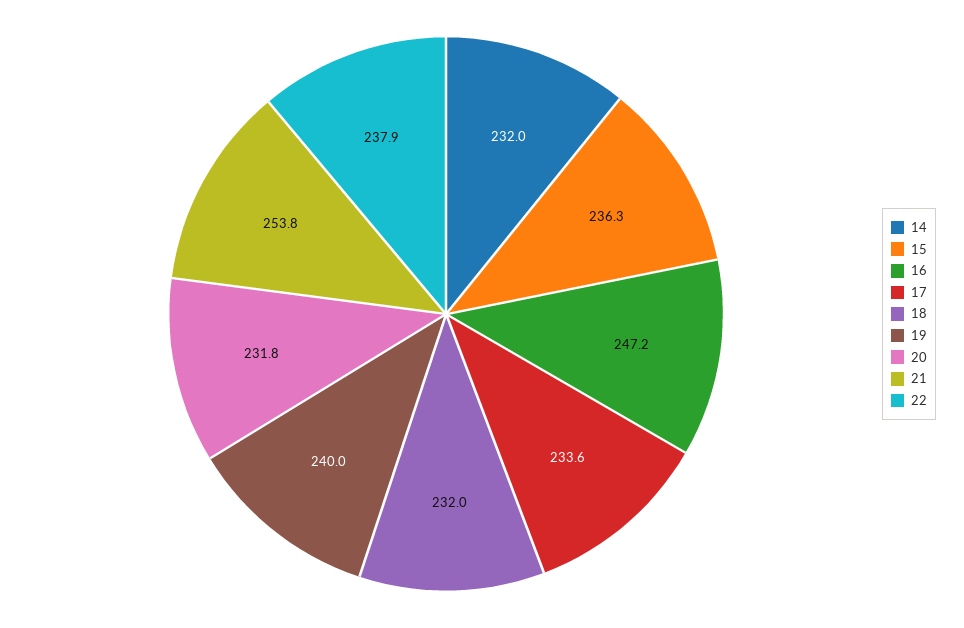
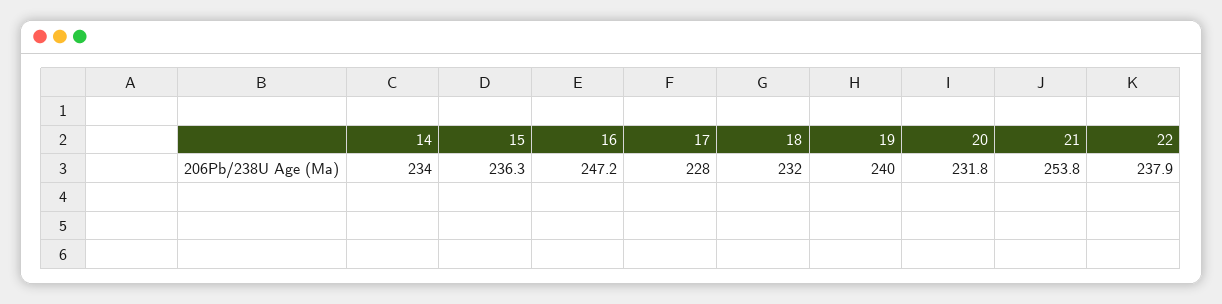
14: 232 -> 234
17: 233.6 -> 228

